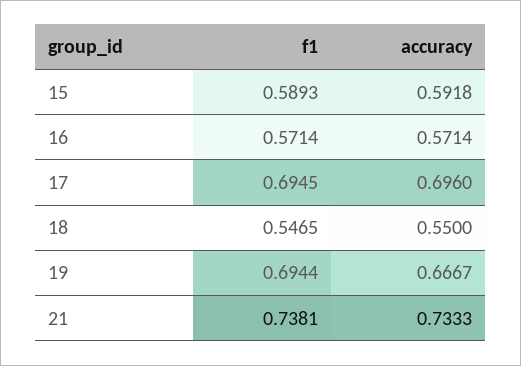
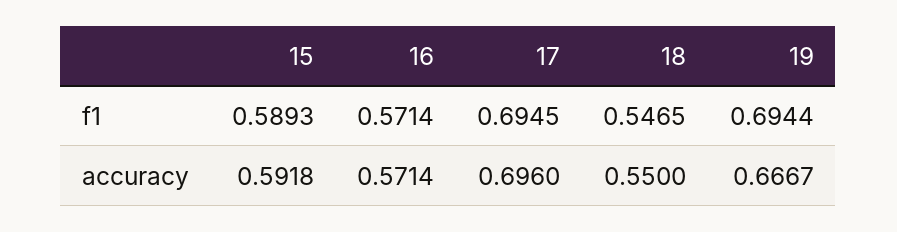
f1, 21: 0.7381 -> none
accuracy, 21: 0.7333 -> none

